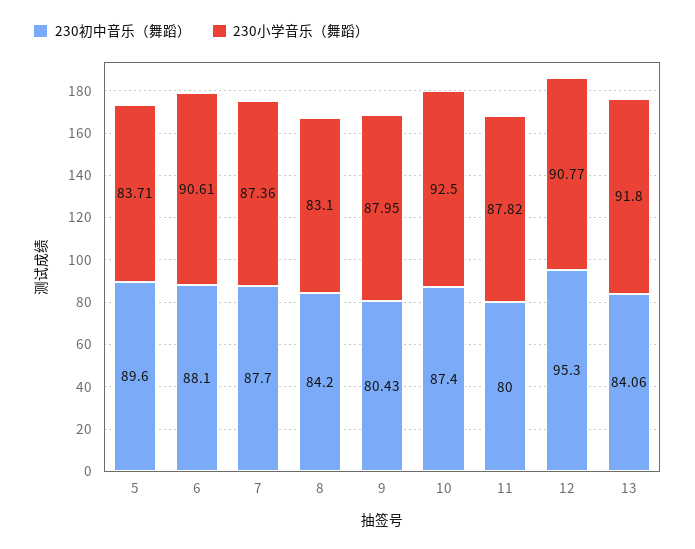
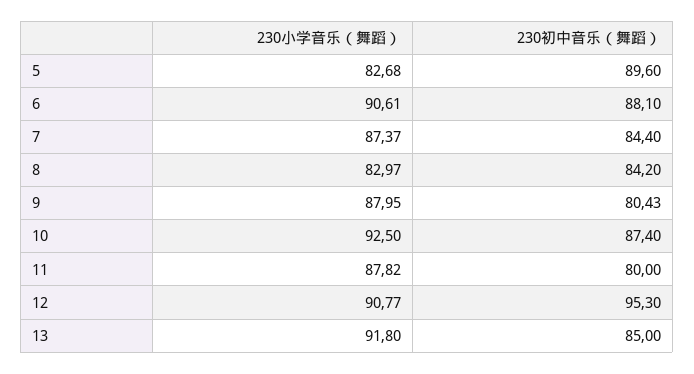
230小学音乐（舞蹈）, 5: 83.71 -> 82.68
230初中音乐（舞蹈）, 7: 87.7 -> 84.4
230小学音乐（舞蹈）, 7: 87.36 -> 87.37
230小学音乐（舞蹈）, 8: 83.1 -> 82.97
230初中音乐（舞蹈）, 13: 84.06 -> 85

